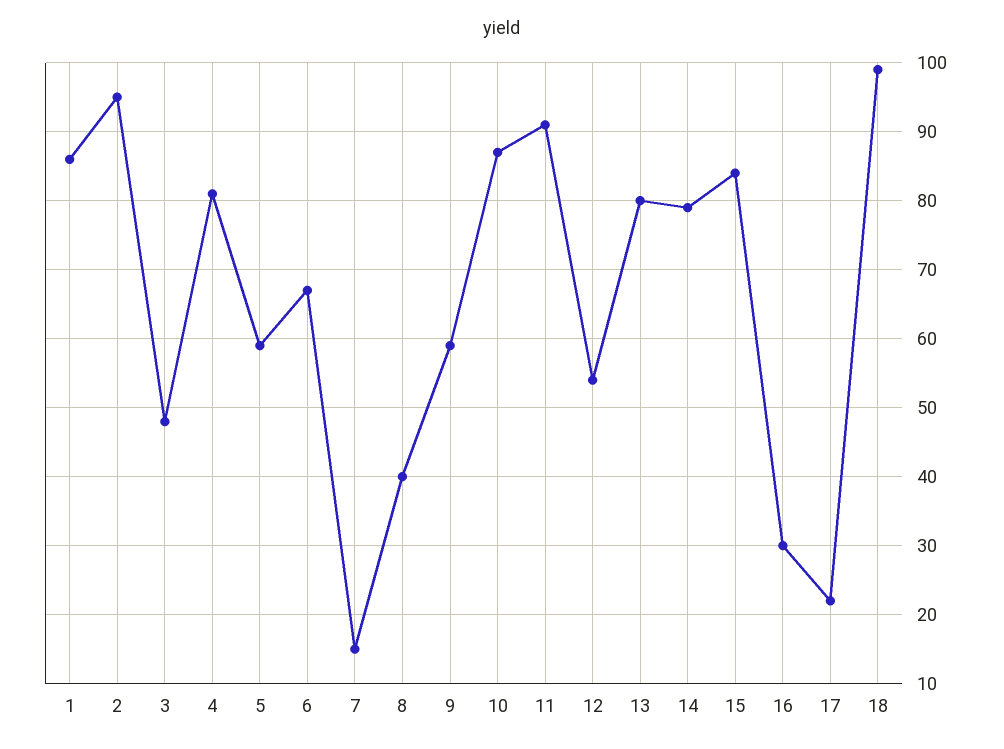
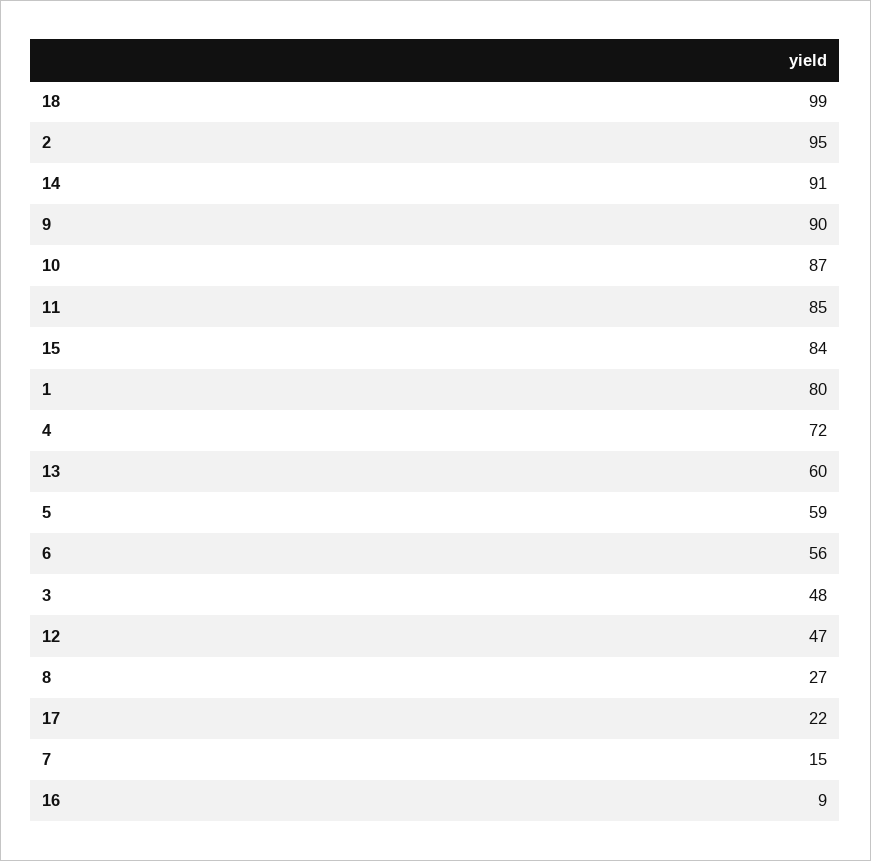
1: 86 -> 80
4: 81 -> 72
6: 67 -> 56
8: 40 -> 27
9: 59 -> 90
11: 91 -> 85
12: 54 -> 47
13: 80 -> 60
14: 79 -> 91
16: 30 -> 9

